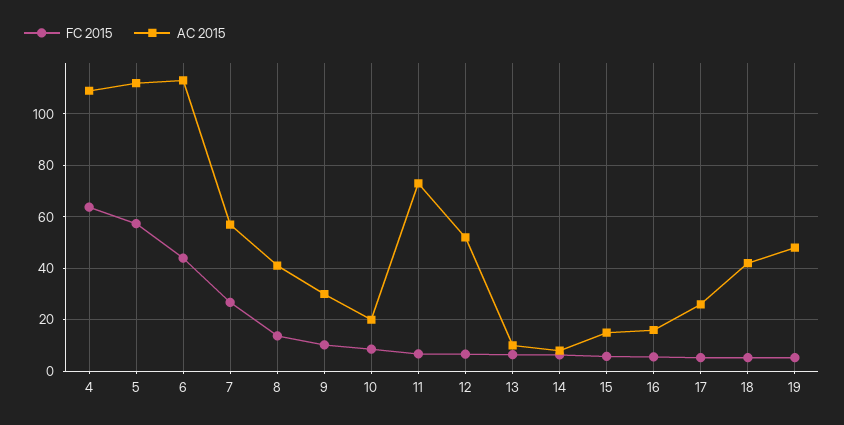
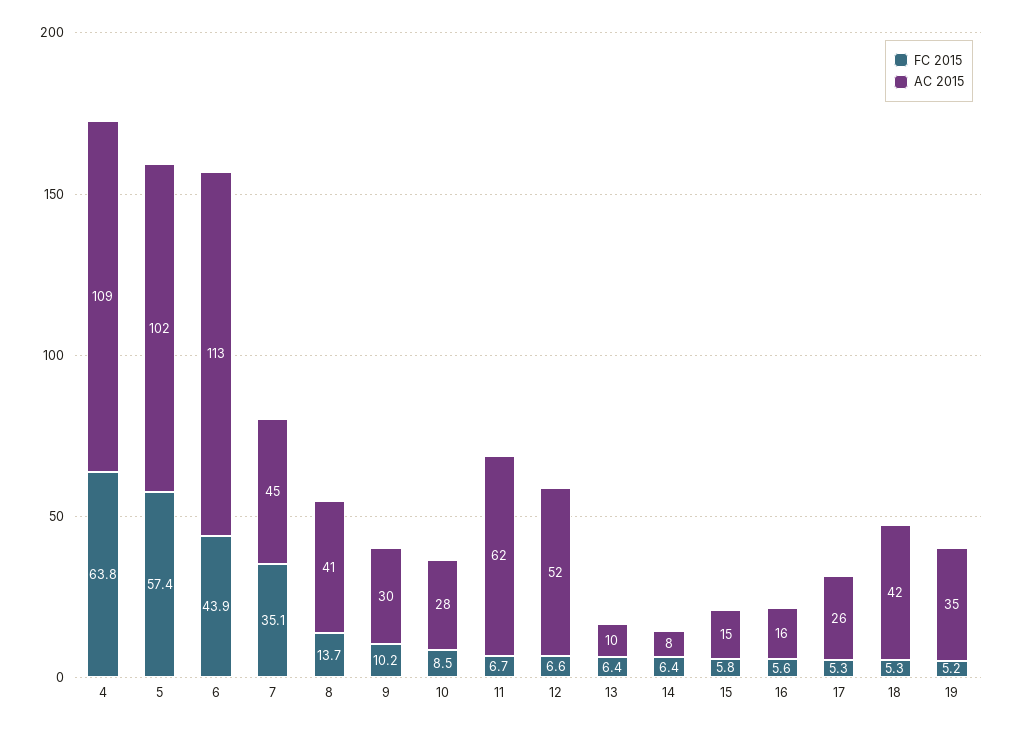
AC 2015, 5: 112.5 -> 102
FC 2015, 7: 27.5 -> 35.1
AC 2015, 7: 57.5 -> 45
AC 2015, 10: 20 -> 28
AC 2015, 11: 72.5 -> 62
AC 2015, 19: 47.5 -> 35

